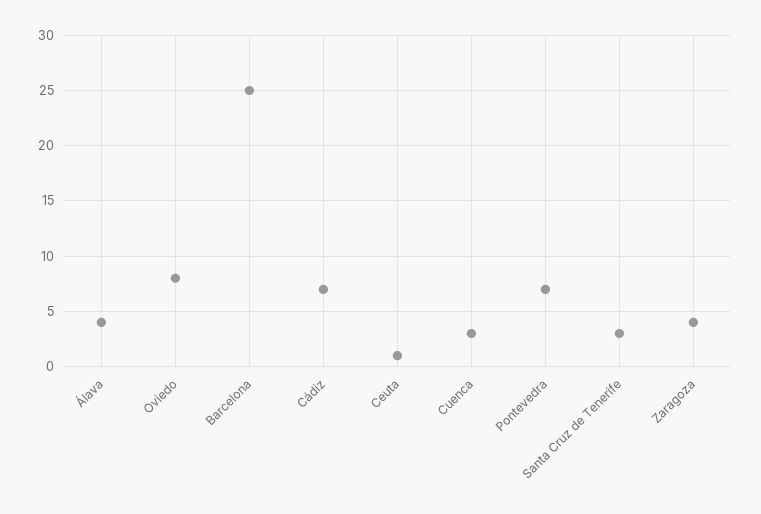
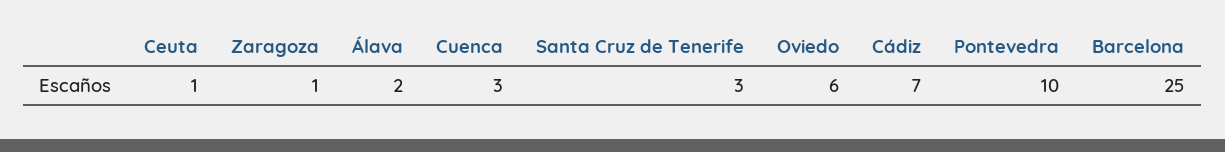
Álava: 4 -> 2
Oviedo: 8 -> 6
Pontevedra: 7 -> 10
Zaragoza: 4 -> 1

